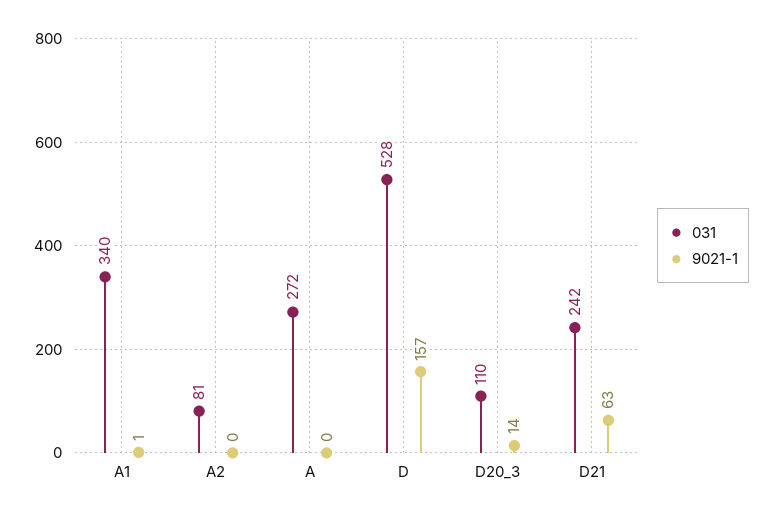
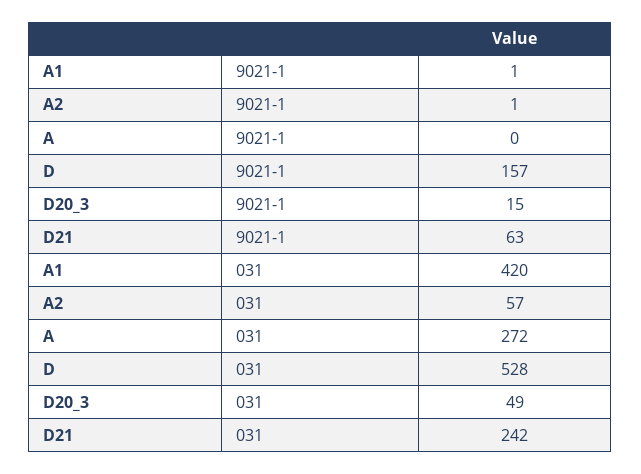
031, A1: 340 -> 420
031, A2: 81 -> 57
9021-1, A2: 0 -> 1
031, D20_3: 110 -> 49
9021-1, D20_3: 14 -> 15

